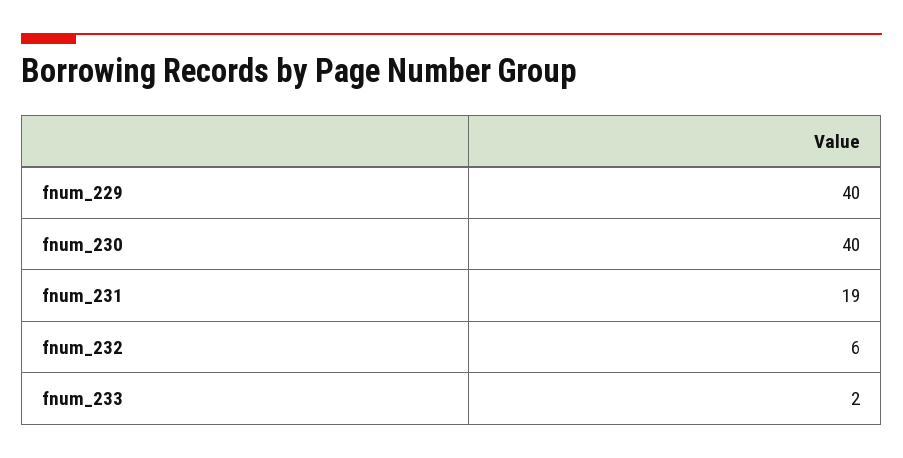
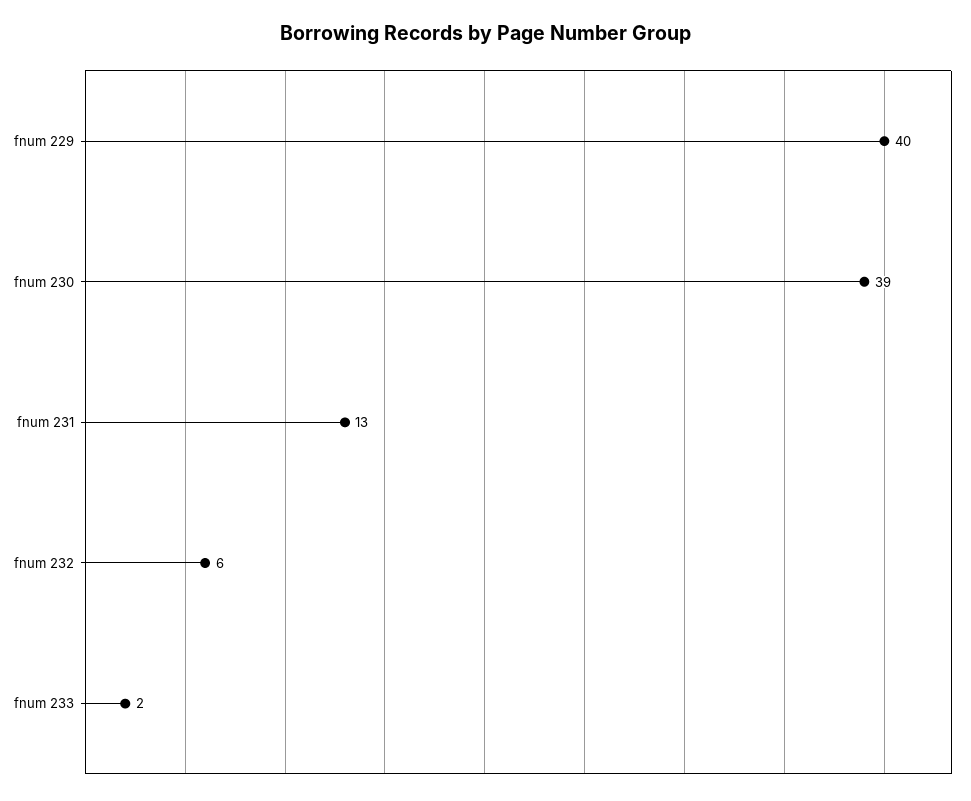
fnum_230: 40 -> 39
fnum_231: 19 -> 13

